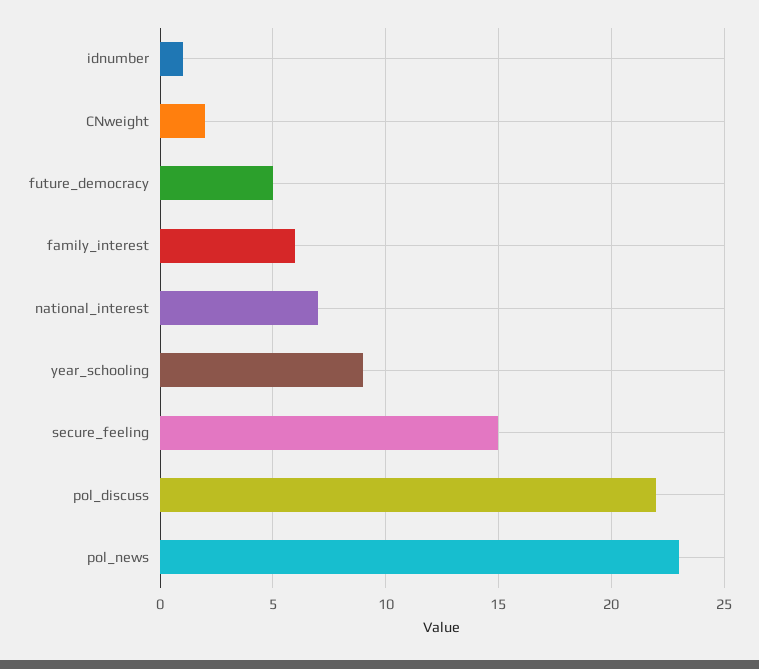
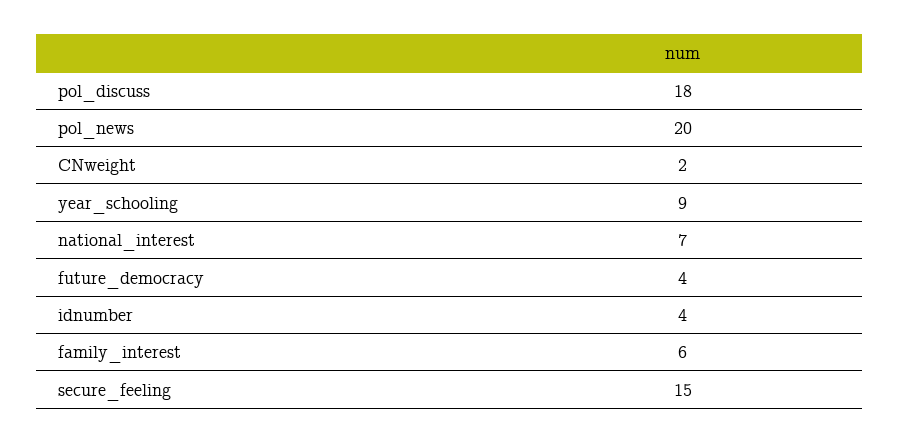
idnumber: 1 -> 4
future_democracy: 5 -> 4
pol_discuss: 22 -> 18
pol_news: 23 -> 20

